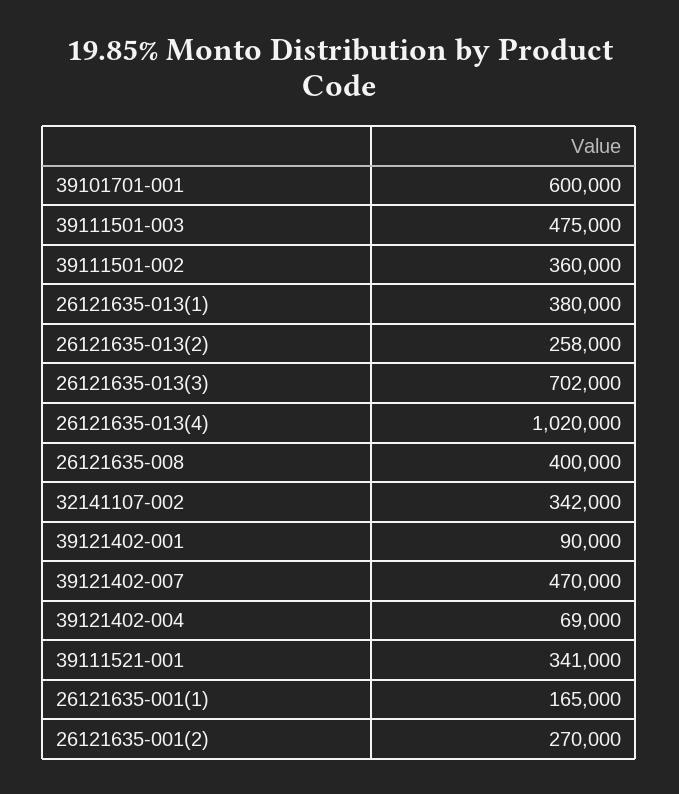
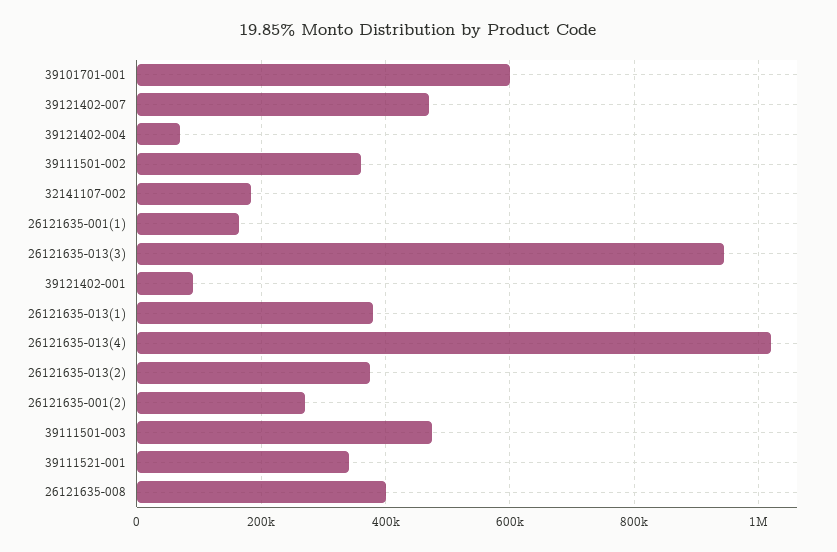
26121635-013(2): 258000 -> 380000
26121635-013(3): 702000 -> 940000
32141107-002: 342000 -> 180000

